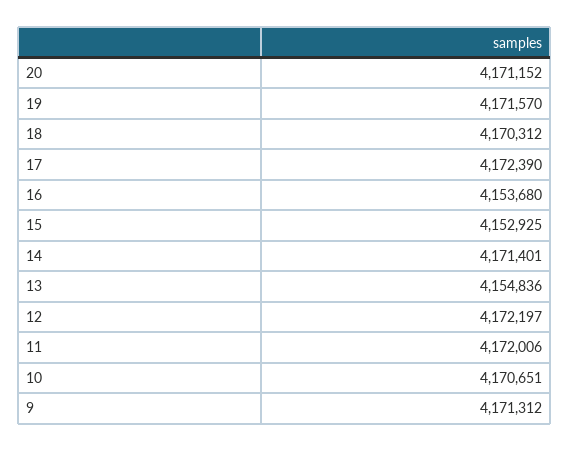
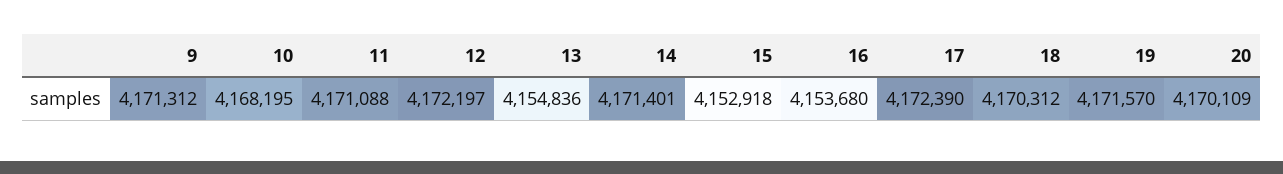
20: 4171152 -> 4170109
15: 4152925 -> 4152918
11: 4172006 -> 4171088
10: 4170651 -> 4168195

